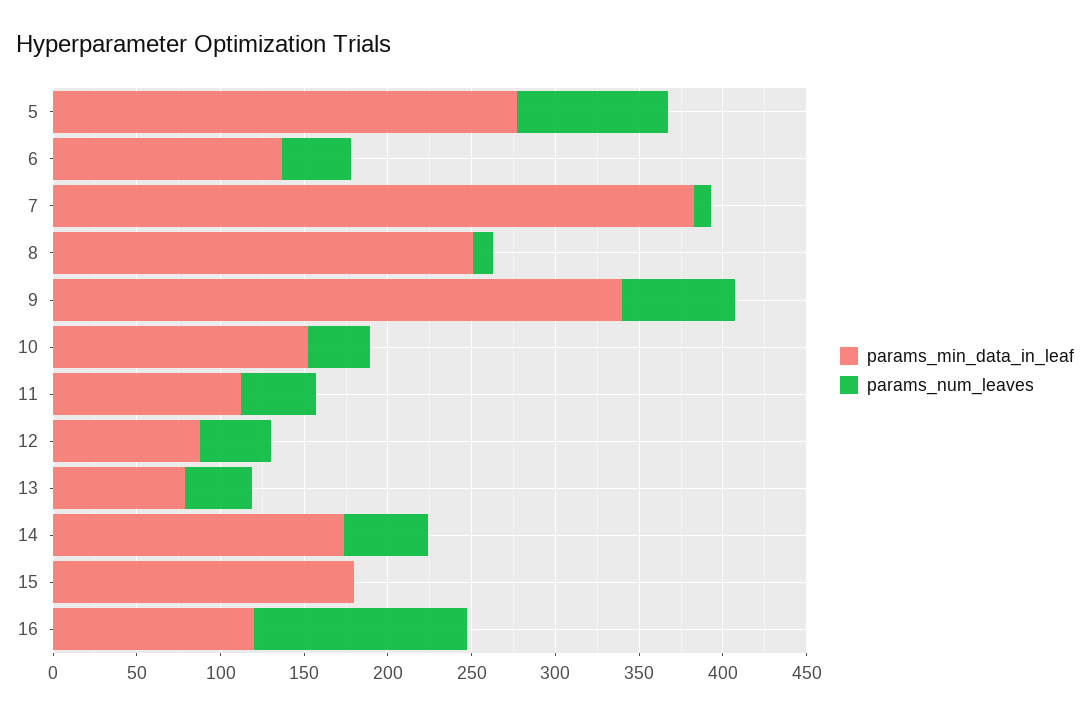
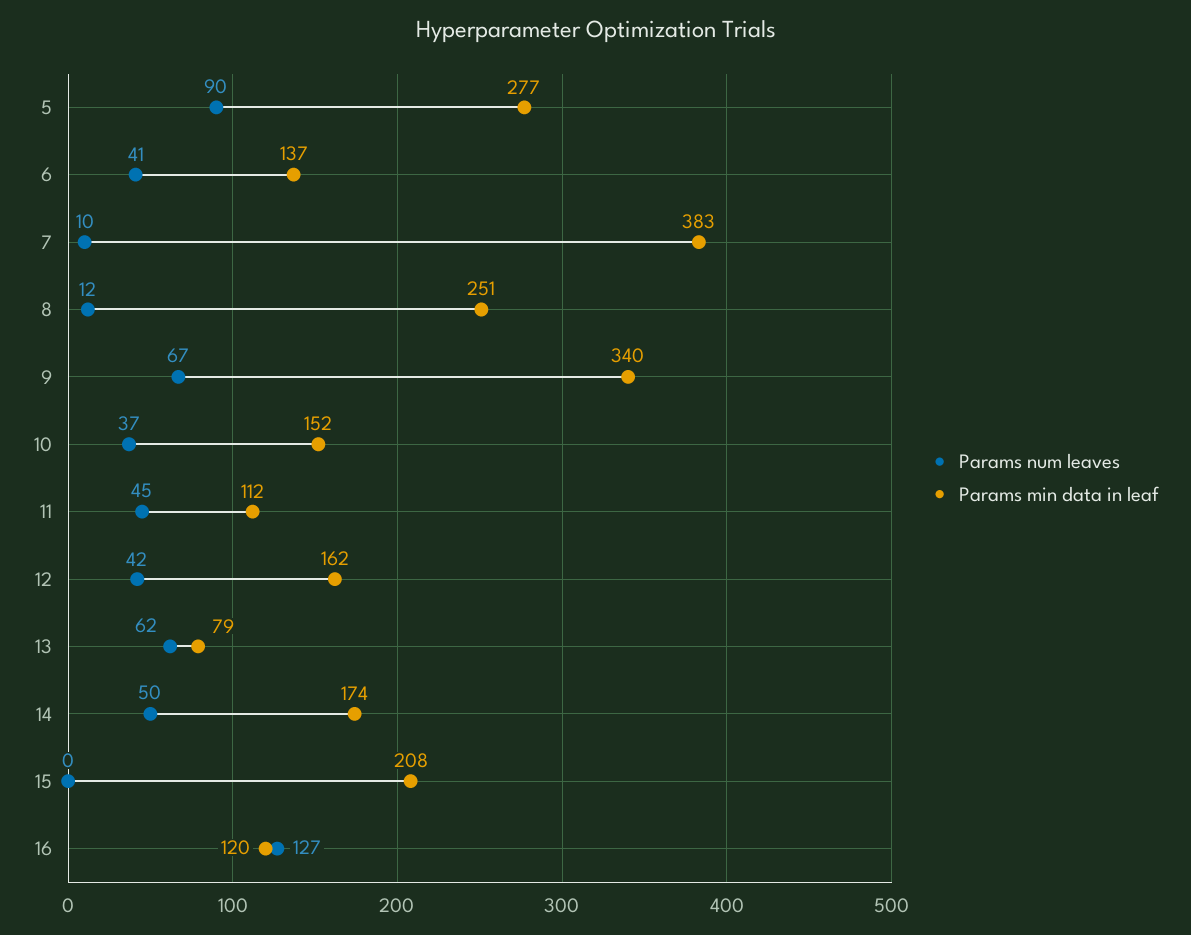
params_min_data_in_leaf, 12: 90 -> 162
params_num_leaves, 13: 40 -> 62
params_min_data_in_leaf, 15: 180 -> 208

